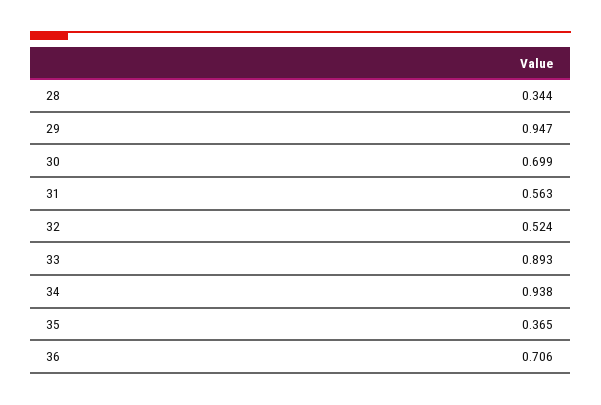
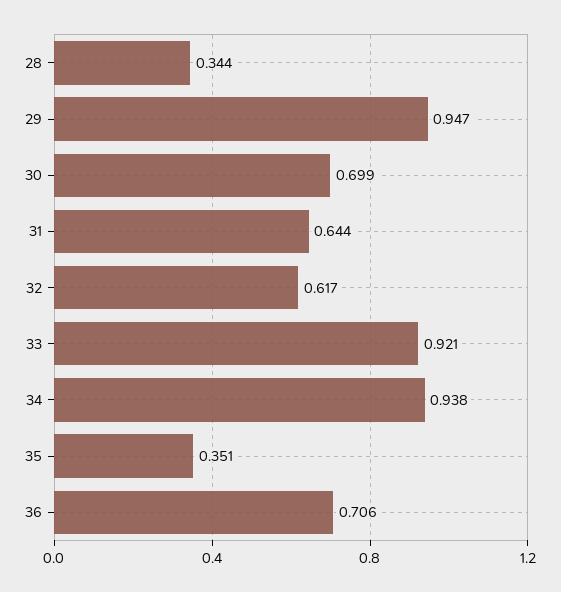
31: 0.563 -> 0.644
32: 0.524 -> 0.617
33: 0.893 -> 0.921
35: 0.365 -> 0.351

